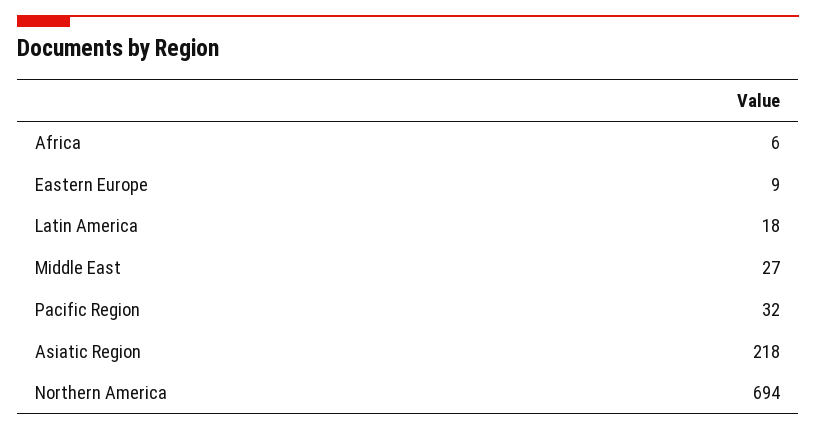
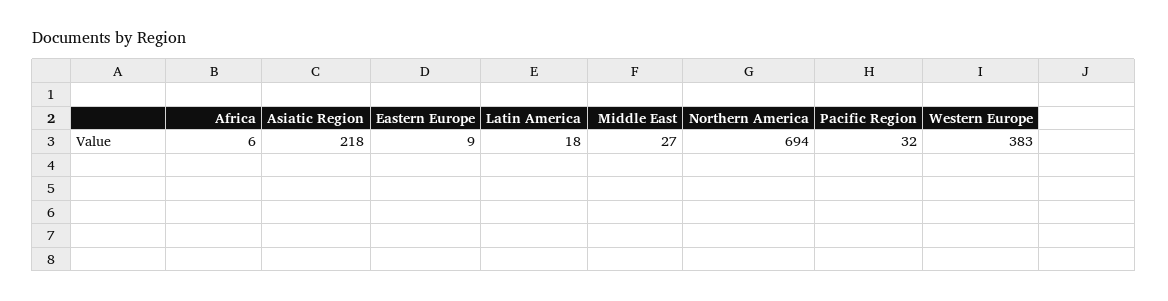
Western Europe: none -> 383

